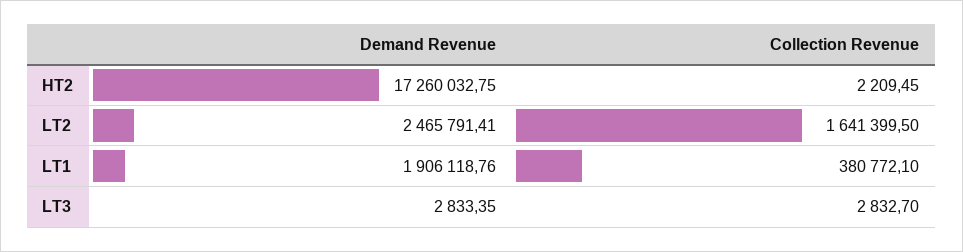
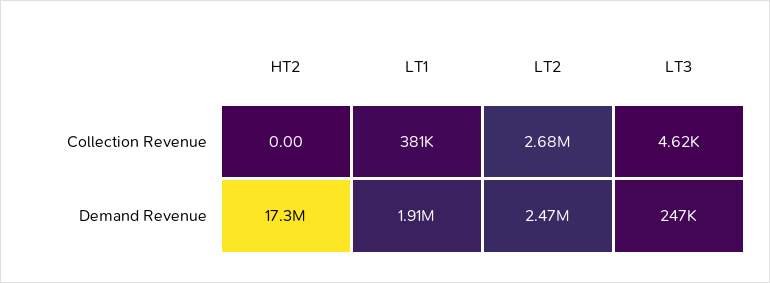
Collection Revenue, HT2: 2209.45 -> 0
Collection Revenue, LT2: 1641399.5 -> 2680000
Demand Revenue, LT3: 2833.35 -> 247000
Collection Revenue, LT3: 2832.7 -> 4620

